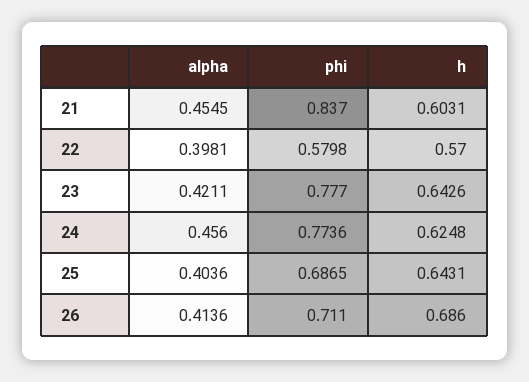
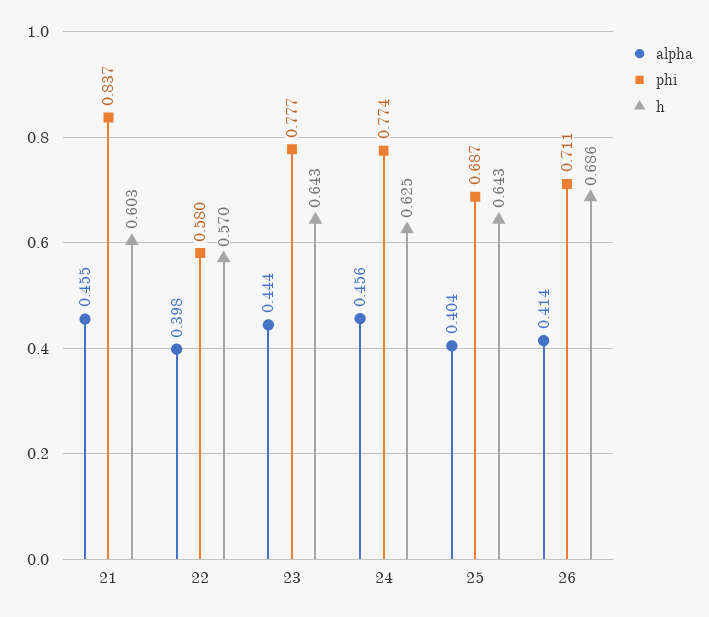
alpha, 23: 0.4211 -> 0.444

